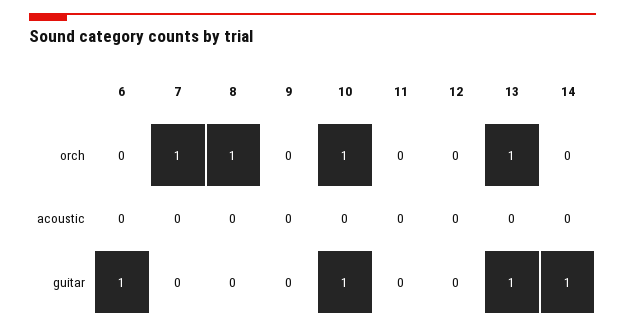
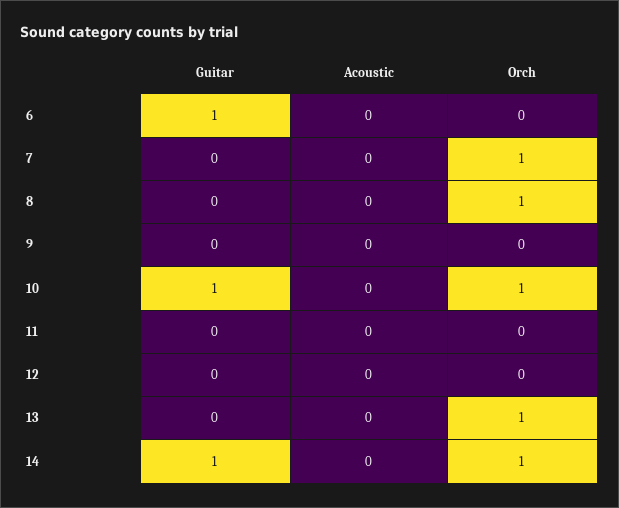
14, orch: 0 -> 1
13, guitar: 1 -> 0

